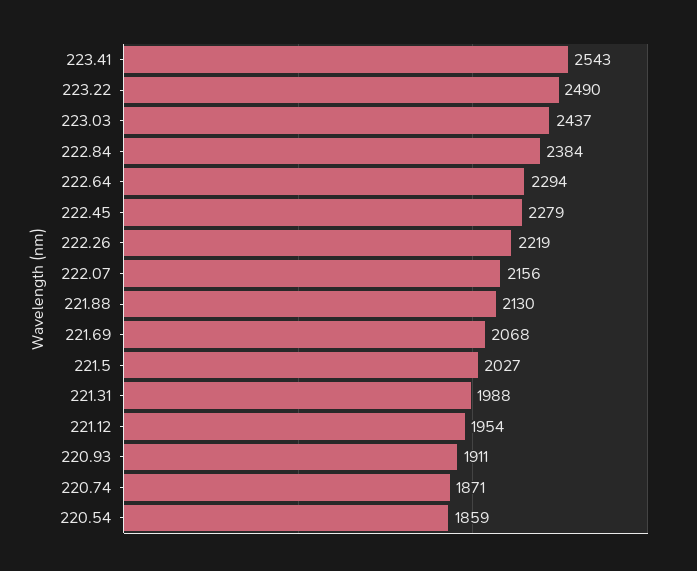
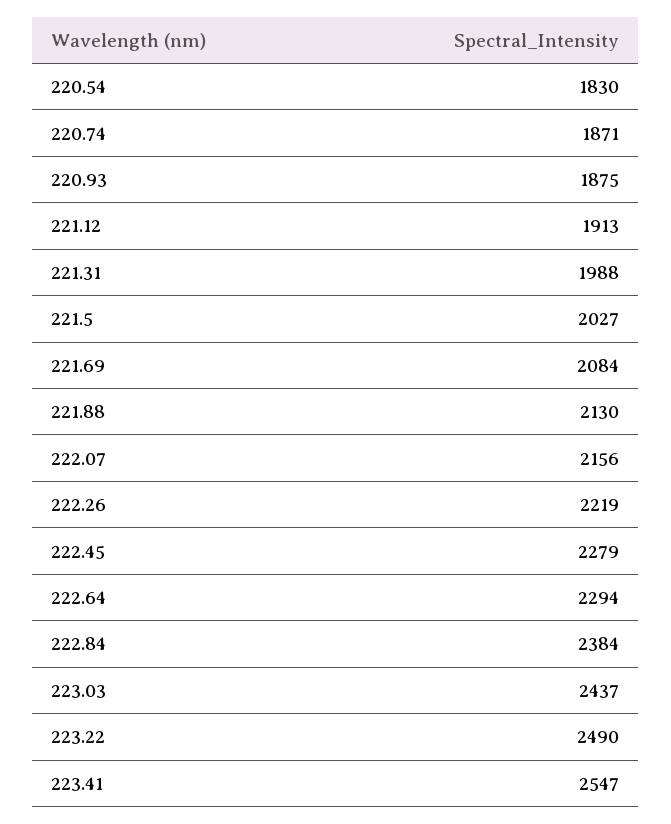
223.41: 2543 -> 2547
221.69: 2068 -> 2084
221.12: 1954 -> 1913
220.93: 1911 -> 1875
220.54: 1859 -> 1830

